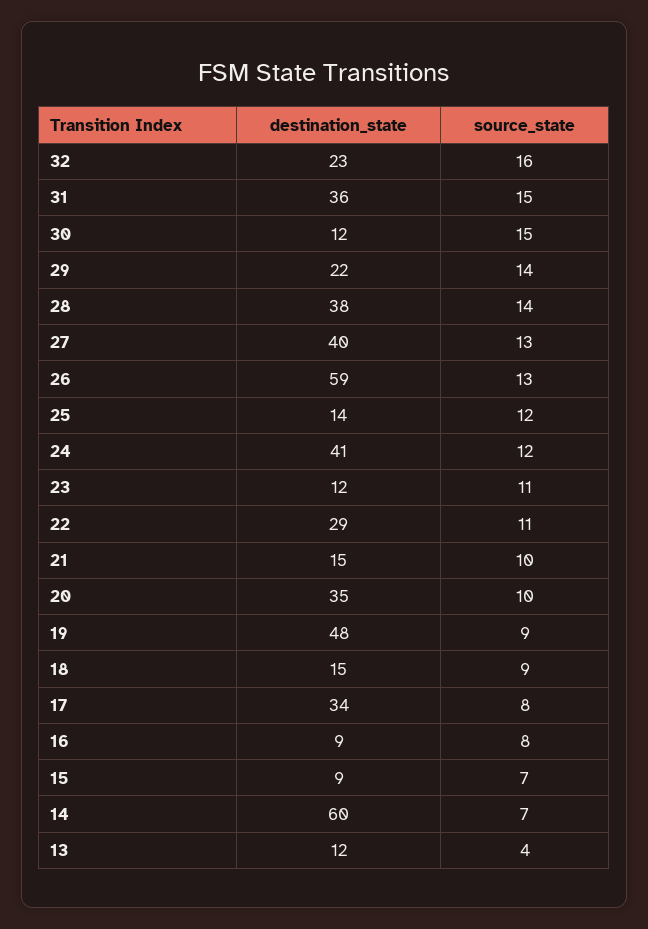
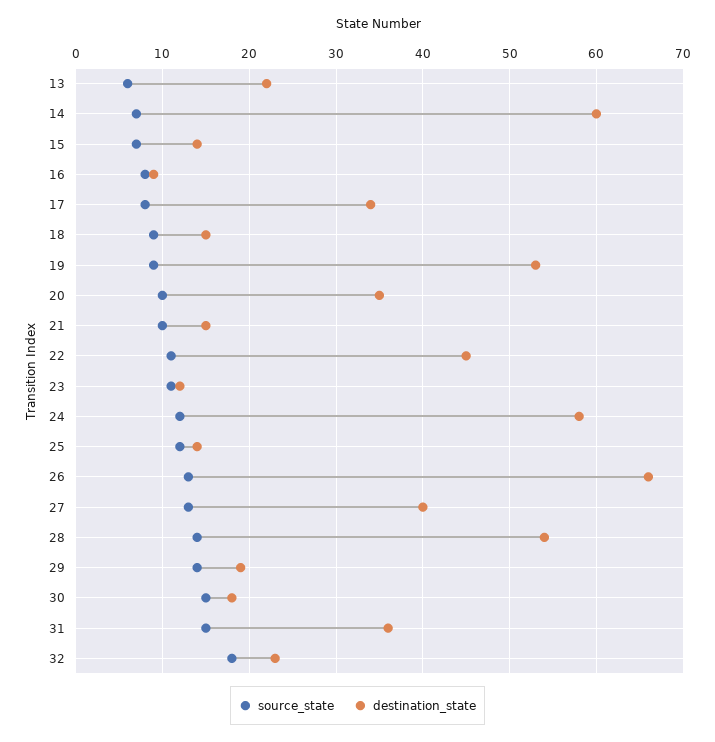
source_state, 32: 16 -> 18
destination_state, 30: 12 -> 18
destination_state, 29: 22 -> 19
destination_state, 28: 38 -> 54
destination_state, 26: 59 -> 66
destination_state, 24: 41 -> 58
destination_state, 22: 29 -> 45
destination_state, 19: 48 -> 53
destination_state, 15: 9 -> 14
destination_state, 13: 12 -> 22
source_state, 13: 4 -> 6

